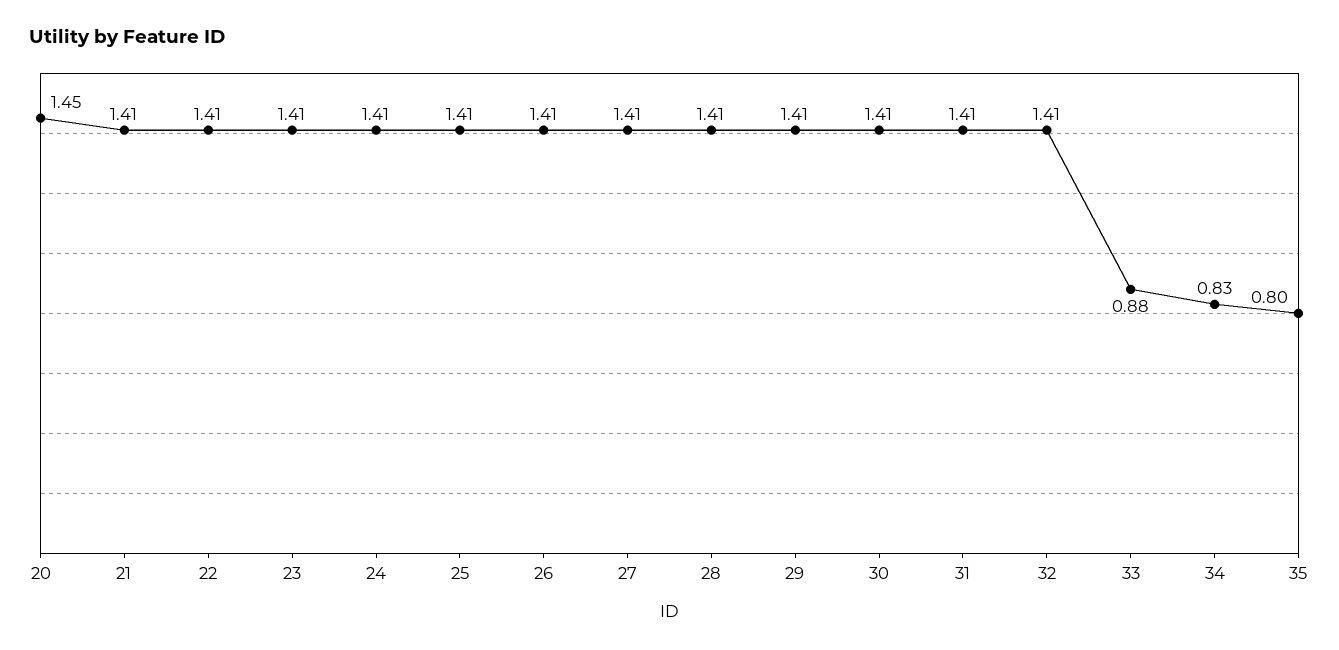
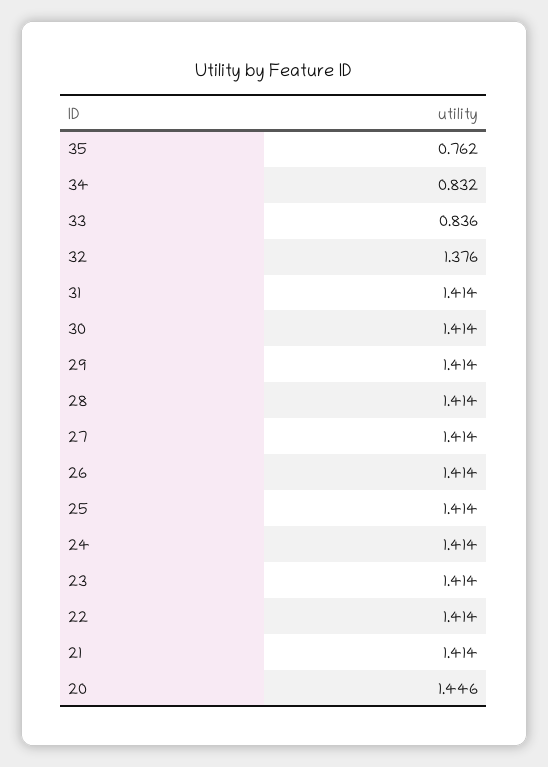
32: 1.41 -> 1.376
33: 0.88 -> 0.836
35: 0.8 -> 0.762

